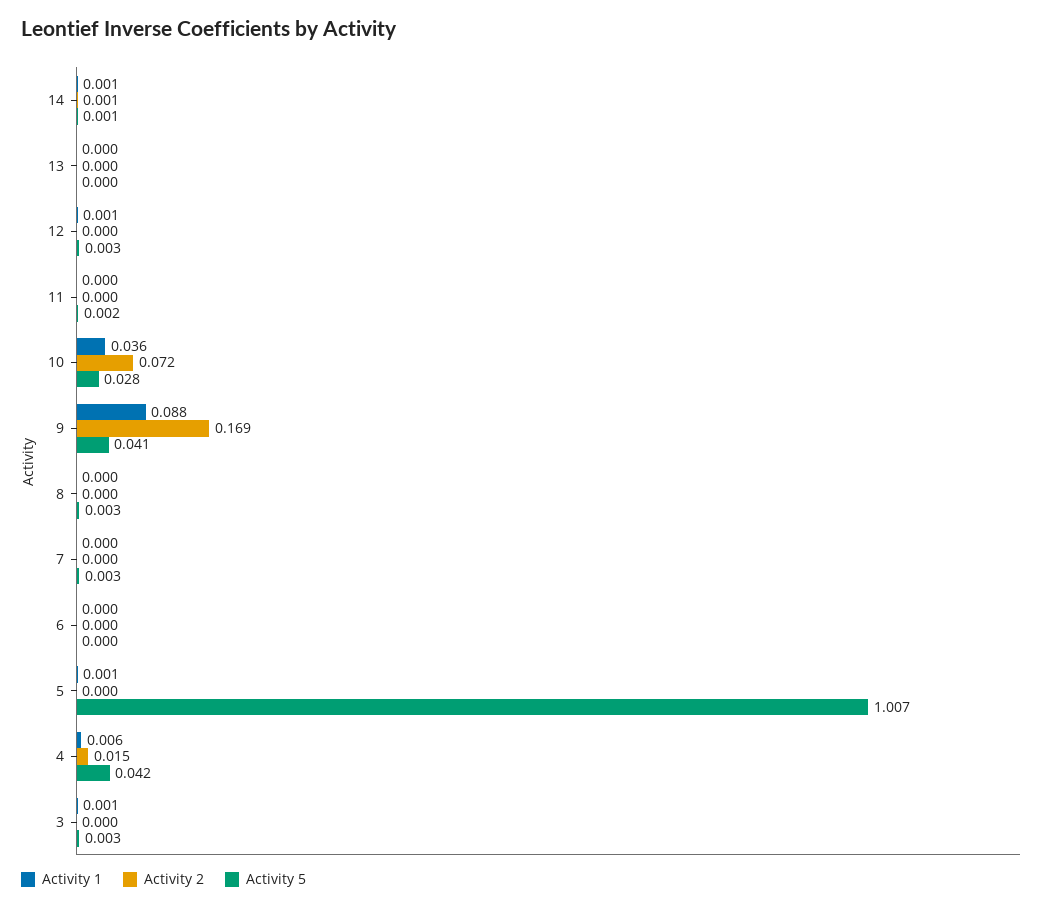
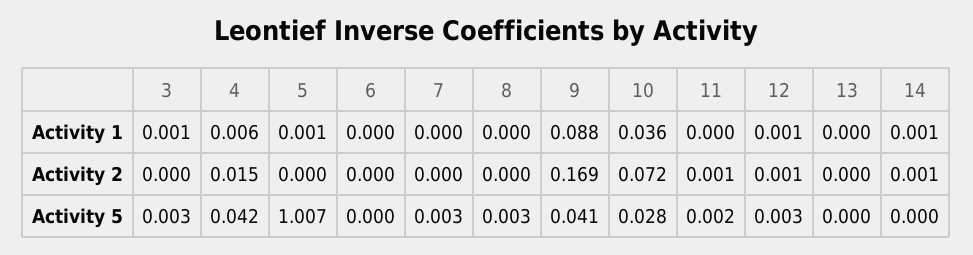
Activity 5, 14: 0.001 -> 0
Activity 2, 12: 0 -> 0.001
Activity 2, 11: 0 -> 0.001

